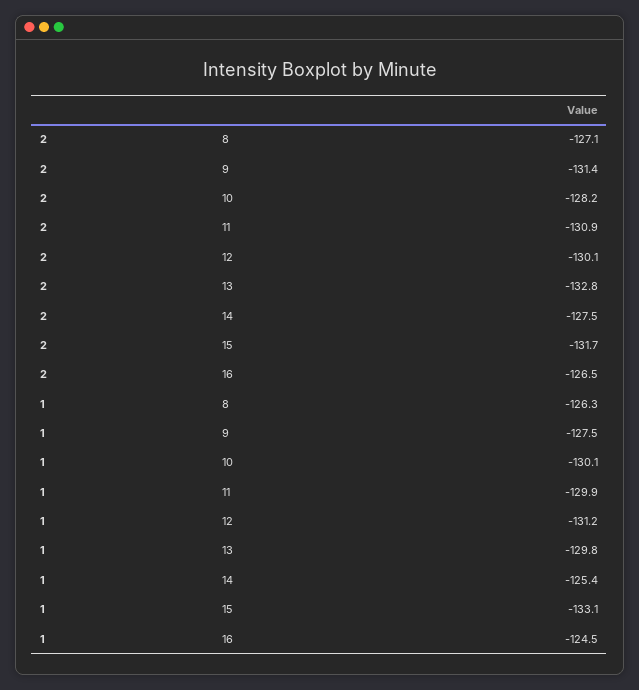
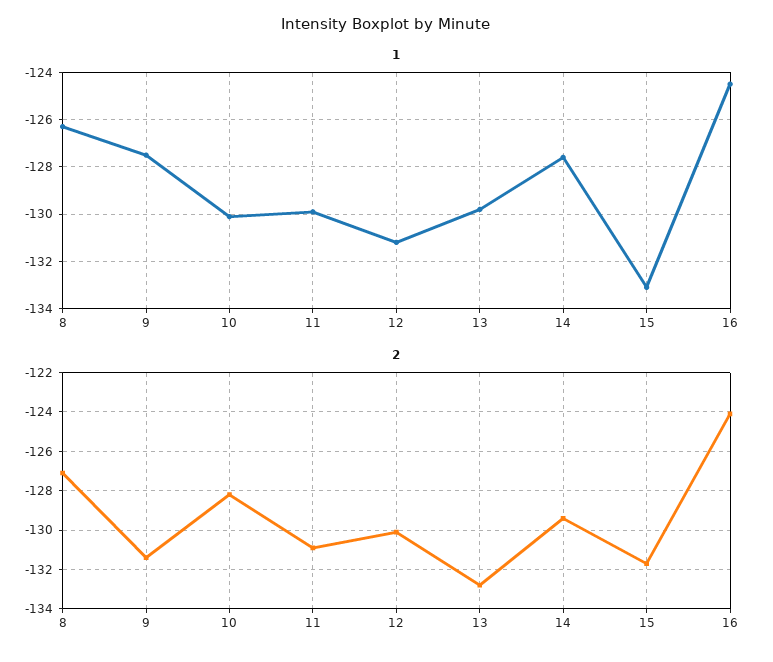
2, 14: -127.5 -> -129.5
2, 16: -126.5 -> -124
1, 14: -125.4 -> -127.5

